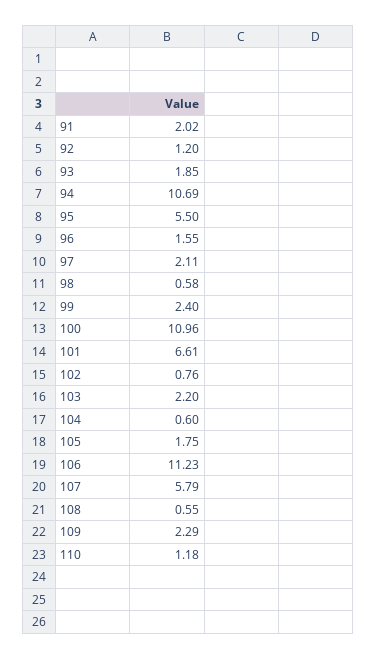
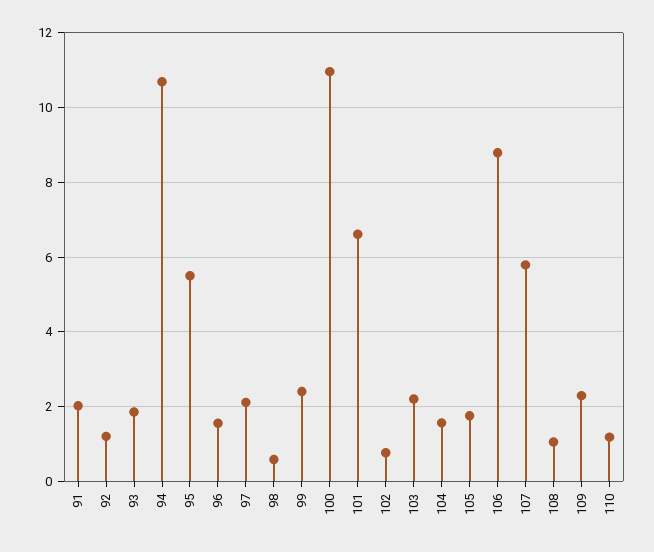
104: 0.6 -> 1.6
106: 11.23 -> 8.8
108: 0.55 -> 1

